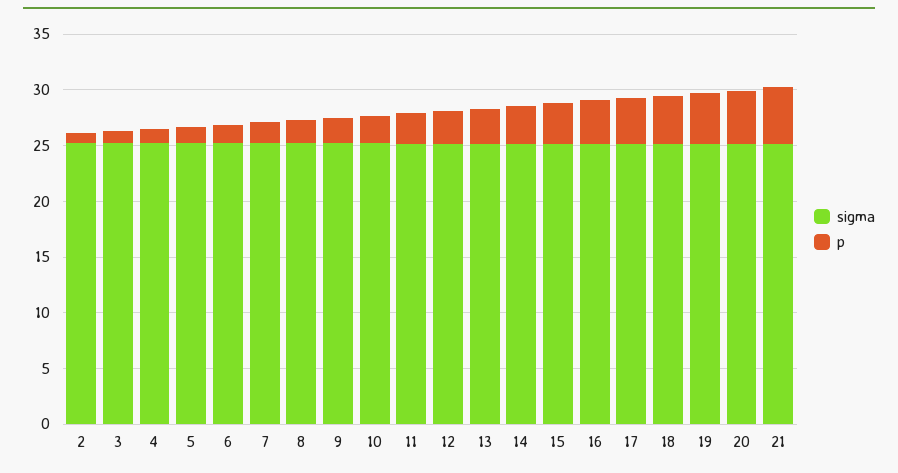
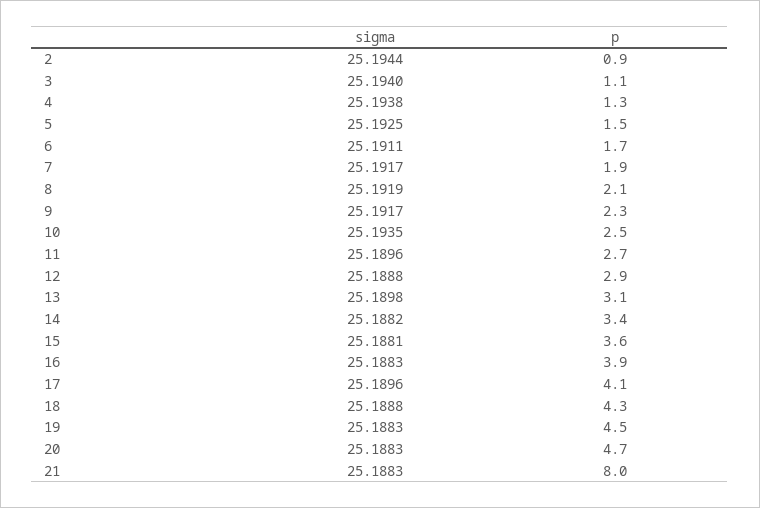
p, 21: 5 -> 8

